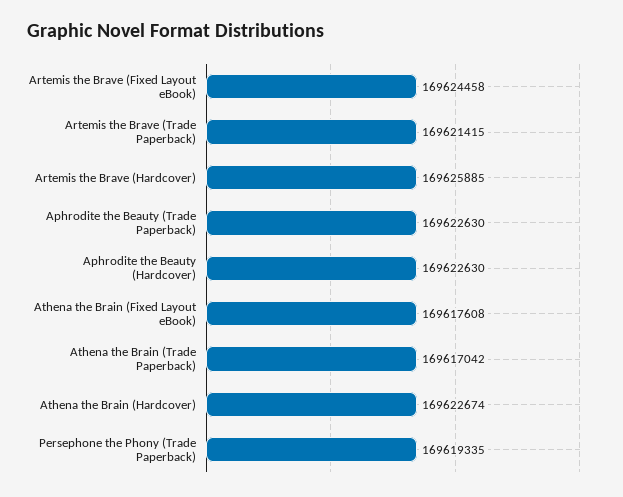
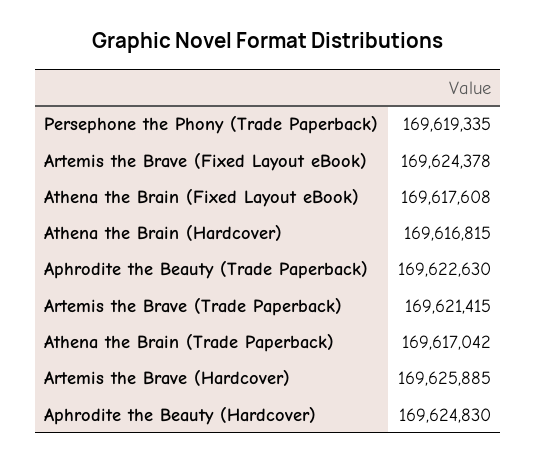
Artemis the Brave (Fixed Layout eBook): 169624458 -> 169624378
Aphrodite the Beauty (Hardcover): 169622630 -> 169624830
Athena the Brain (Hardcover): 169622674 -> 169616815

